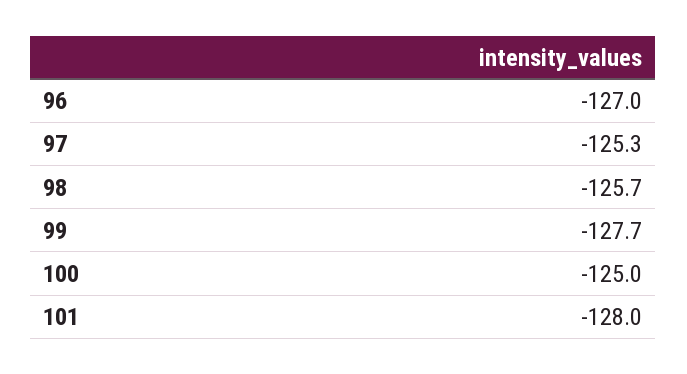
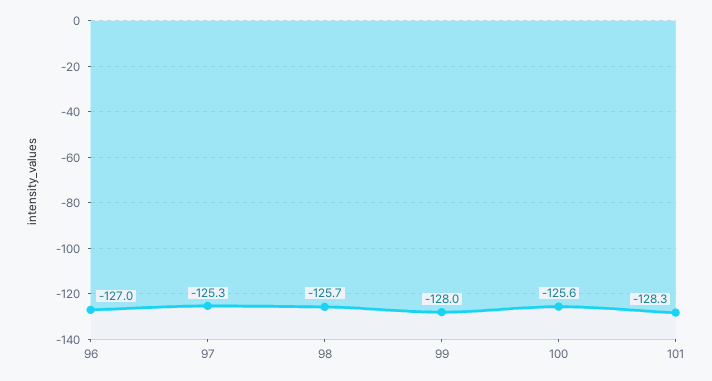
99: -127.7 -> -128
100: -125 -> -125.6
101: -128 -> -128.3

